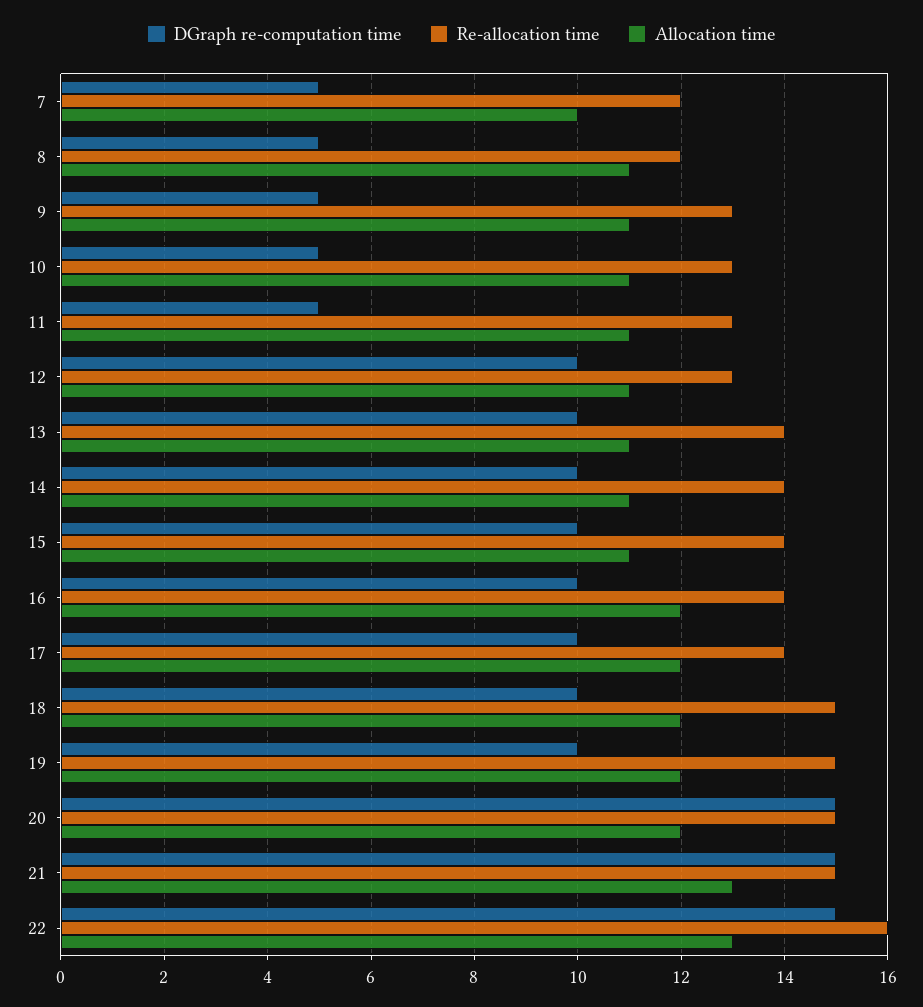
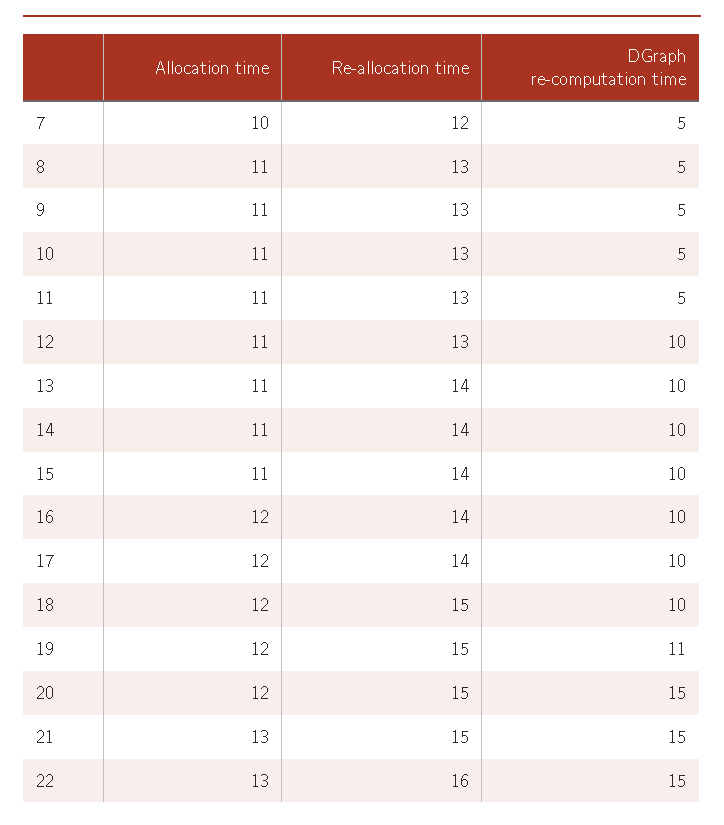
Re-allocation time, 8: 12 -> 13
DGraph re-computation time, 19: 10 -> 11

